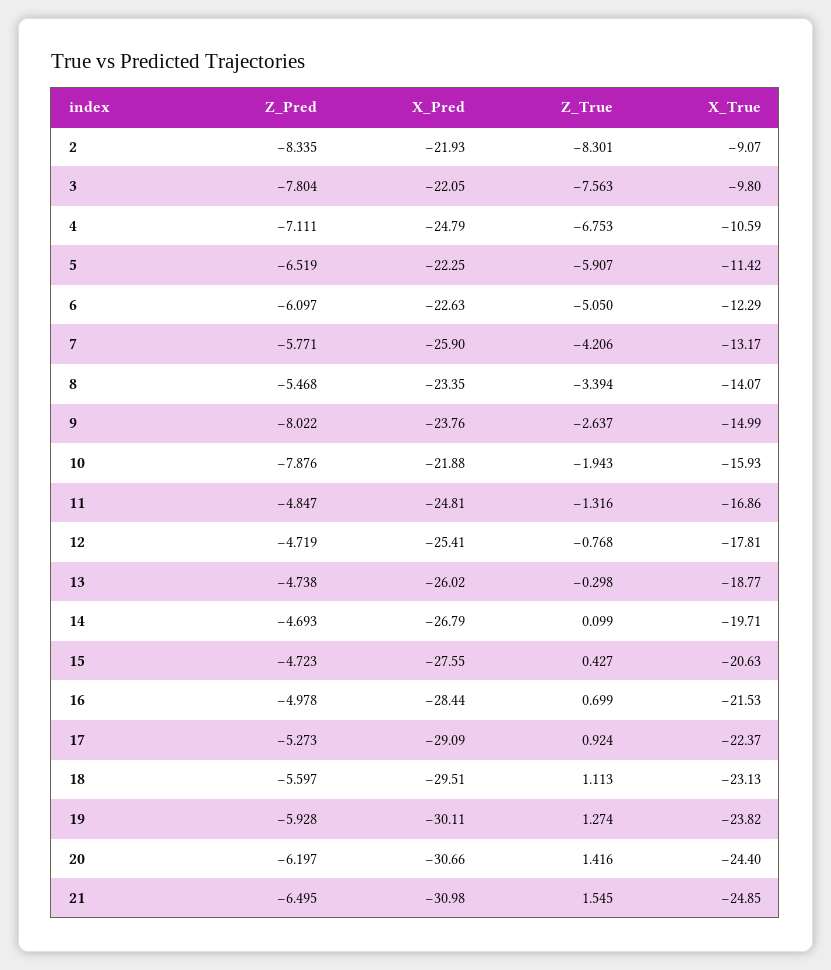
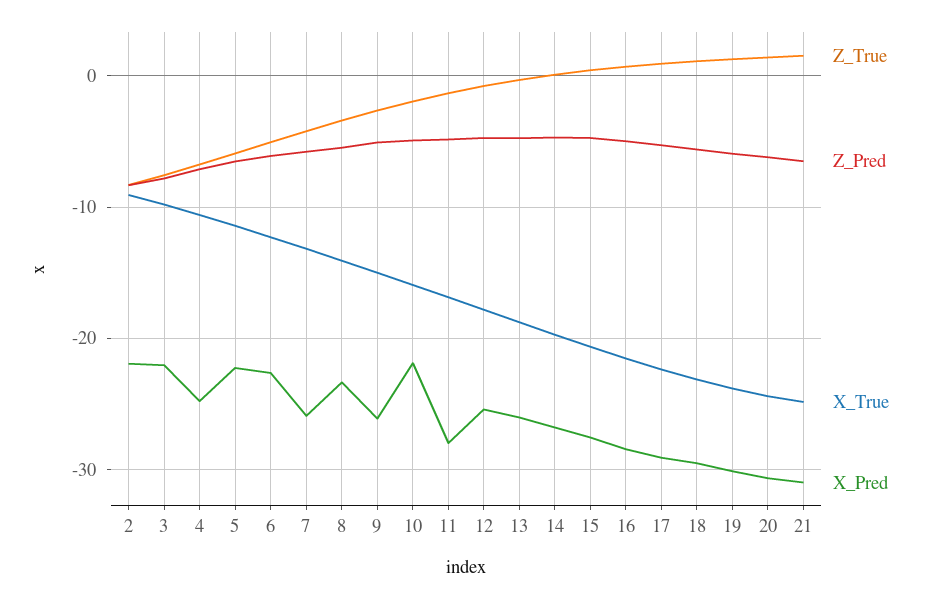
Z_Pred, 9: -8.022 -> -5
X_Pred, 9: -23.76 -> -26
Z_Pred, 10: -7.876 -> -5
X_Pred, 11: -24.81 -> -28

